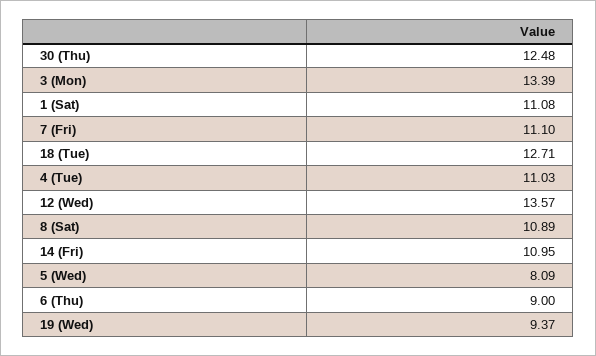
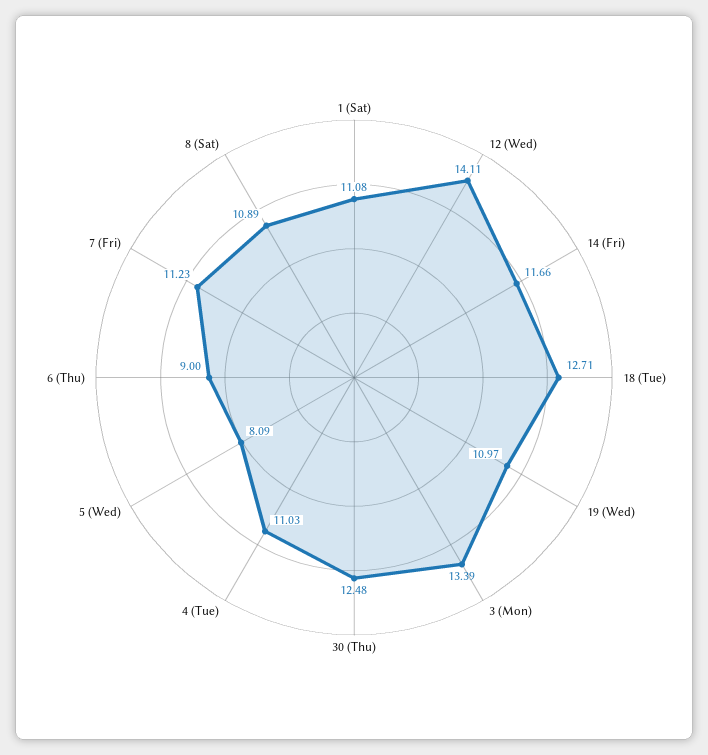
7 (Fri): 11.1 -> 11.23
12 (Wed): 13.57 -> 14.11
14 (Fri): 10.95 -> 11.66
19 (Wed): 9.37 -> 10.97

